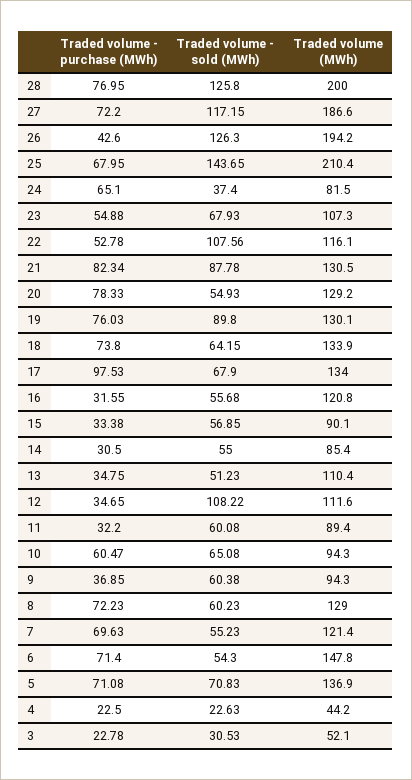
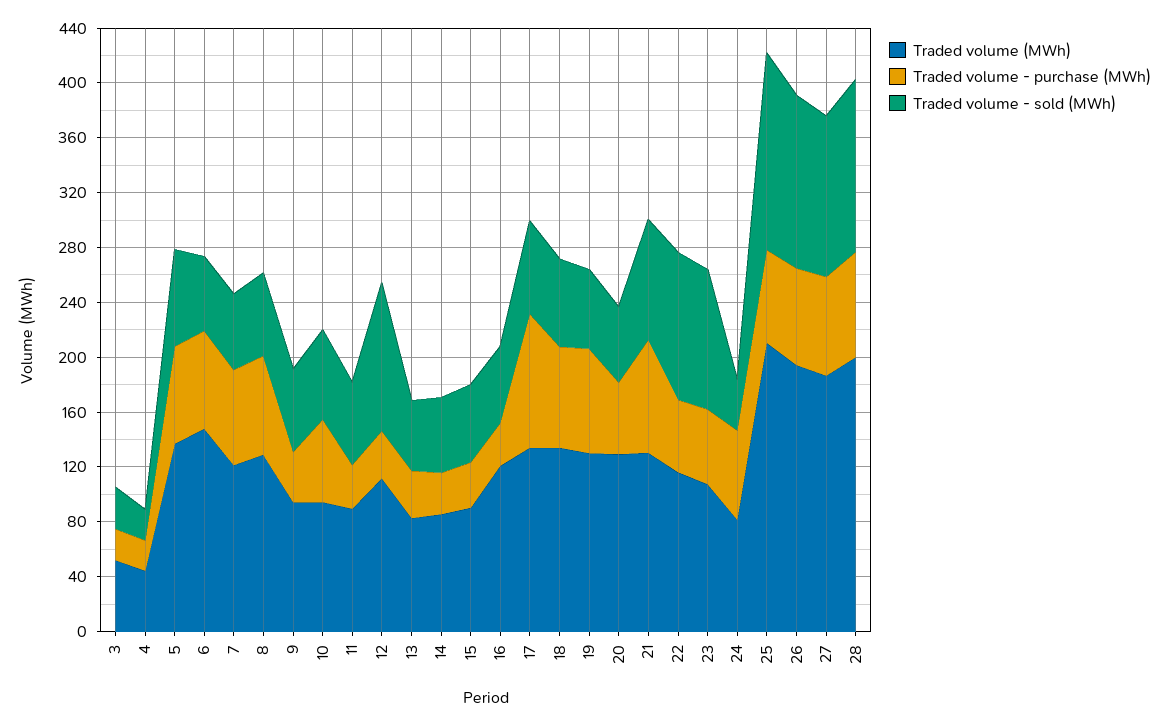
Traded volume - purchase (MWh), 26: 42.6 -> 70
Traded volume - sold (MWh), 23: 67.93 -> 100
Traded volume - purchase (MWh), 20: 78.33 -> 50
Traded volume - sold (MWh), 19: 89.8 -> 60
Traded volume (MWh), 13: 110.4 -> 80

